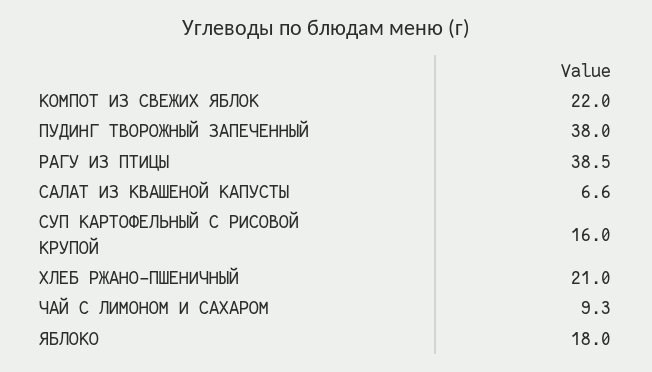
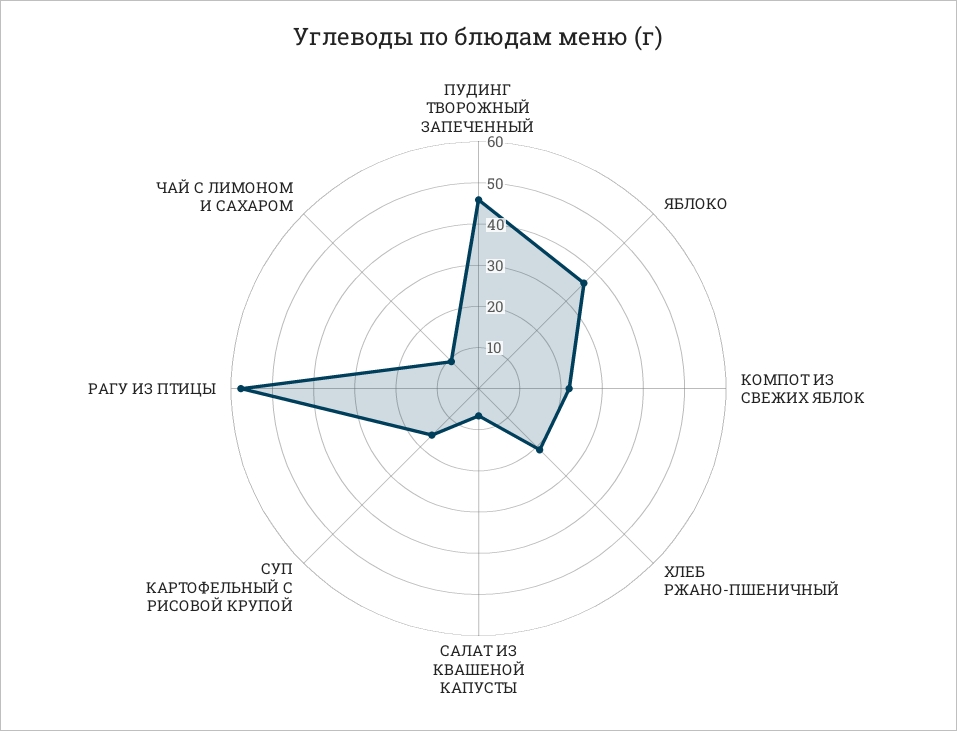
ПУДИНГ ТВОРОЖНЫЙ ЗАПЕЧЕННЫЙ: 38 -> 46
РАГУ ИЗ ПТИЦЫ: 38.5 -> 58
ЯБЛОКО: 18 -> 36

